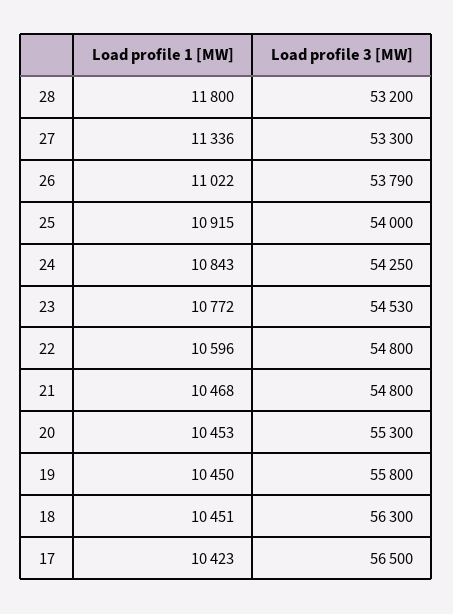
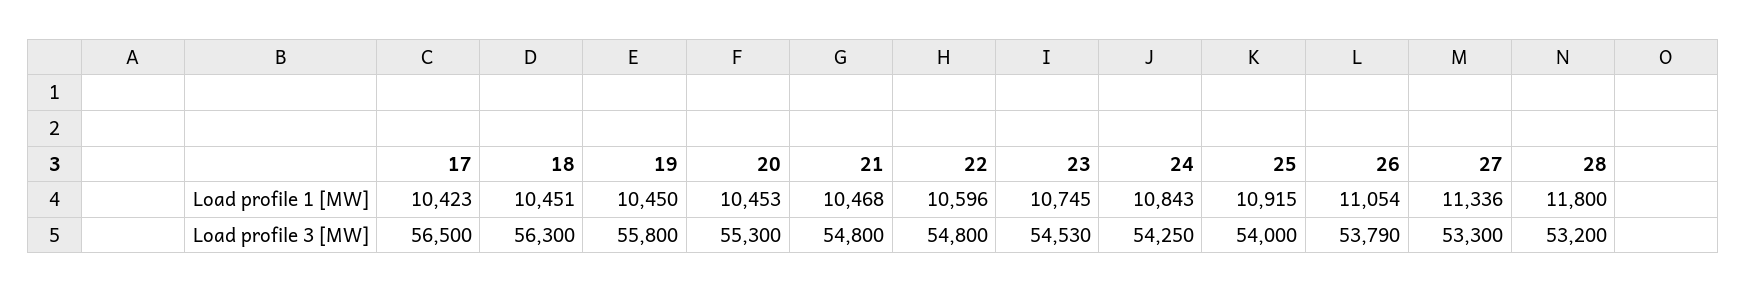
Load profile 1 [MW], 26: 11022 -> 11054
Load profile 1 [MW], 23: 10772 -> 10745

